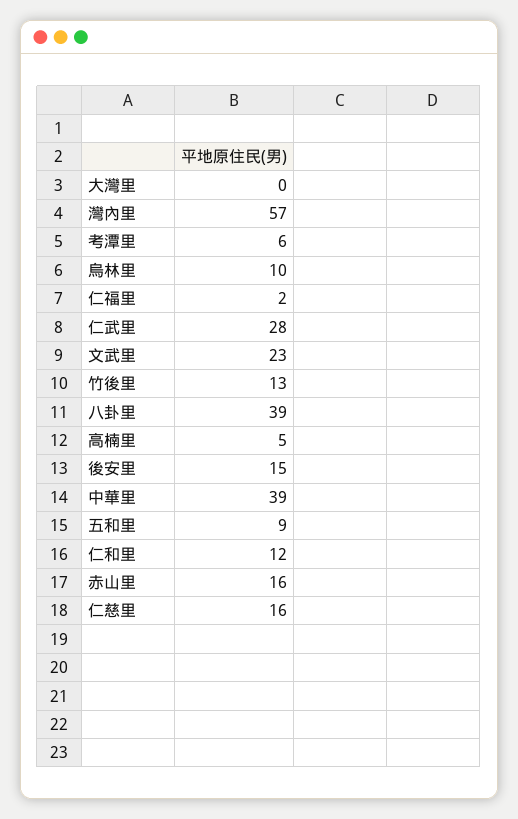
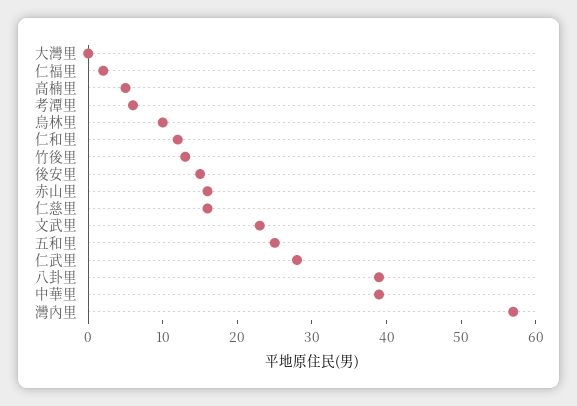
五和里: 9 -> 25

